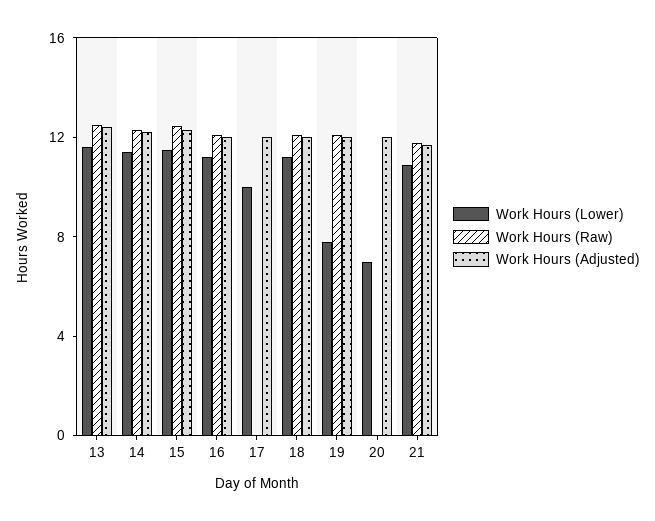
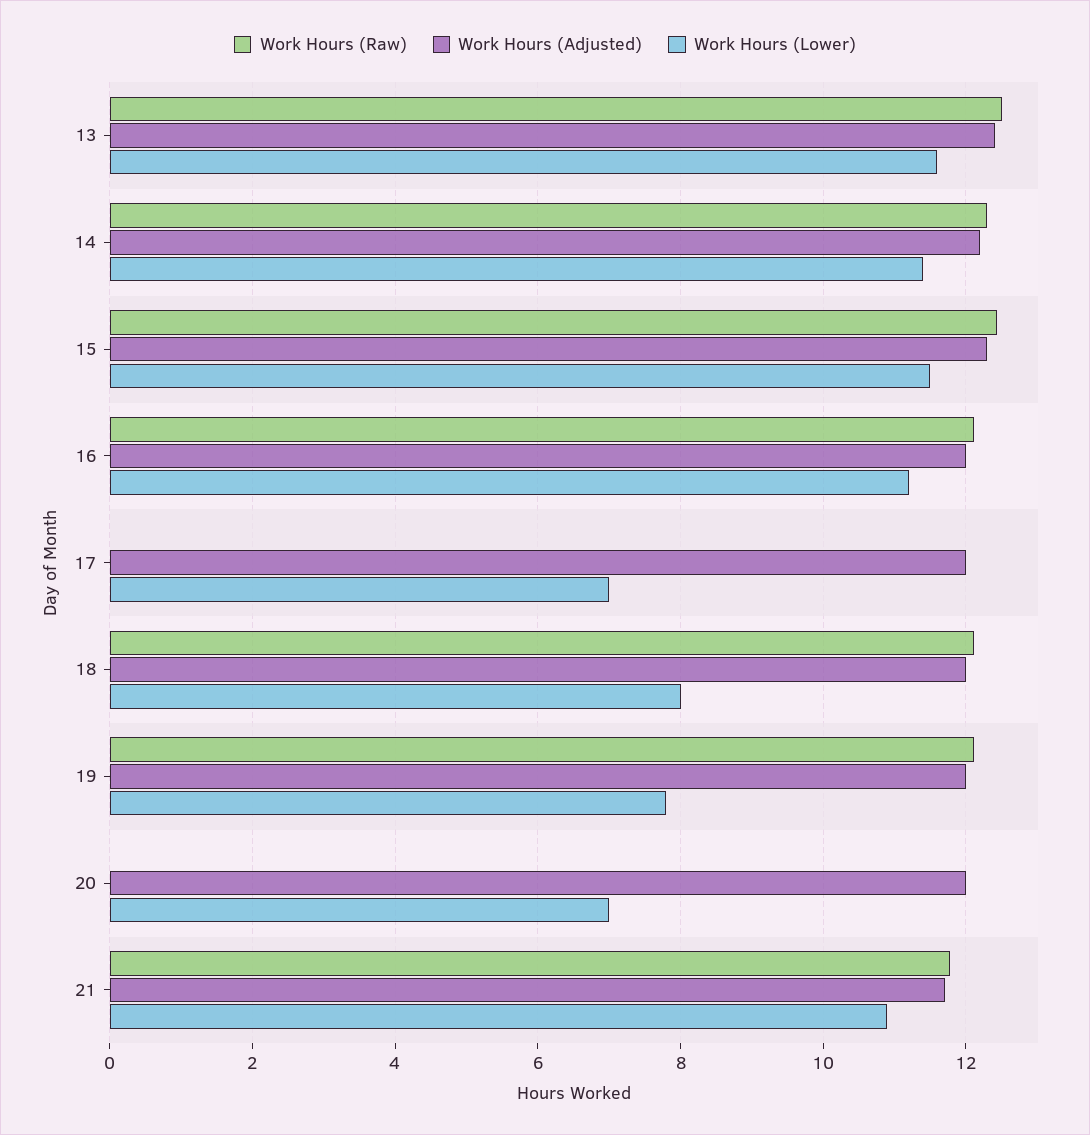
Work Hours (Lower), 17: 10 -> 7
Work Hours (Lower), 18: 11 -> 8

